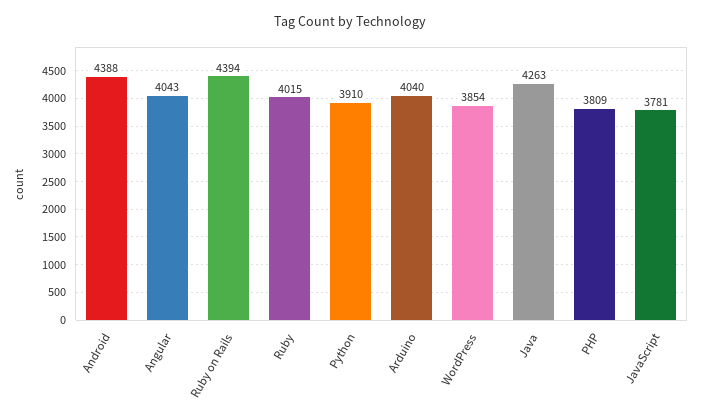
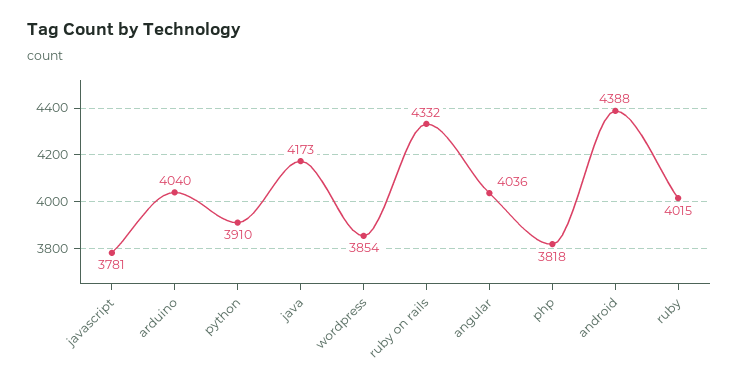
Angular: 4043 -> 4036
Ruby on Rails: 4394 -> 4332
Java: 4263 -> 4173
PHP: 3809 -> 3818

